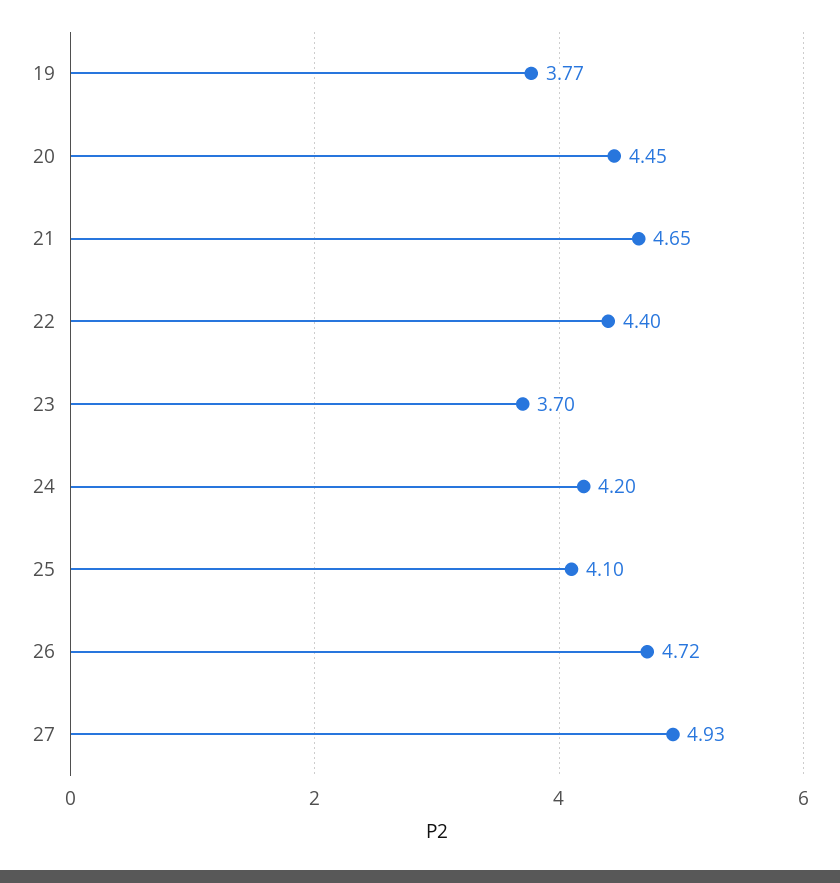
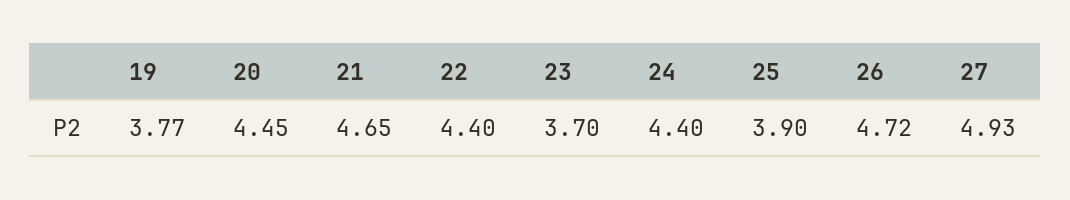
24: 4.2 -> 4.4
25: 4.1 -> 3.9

